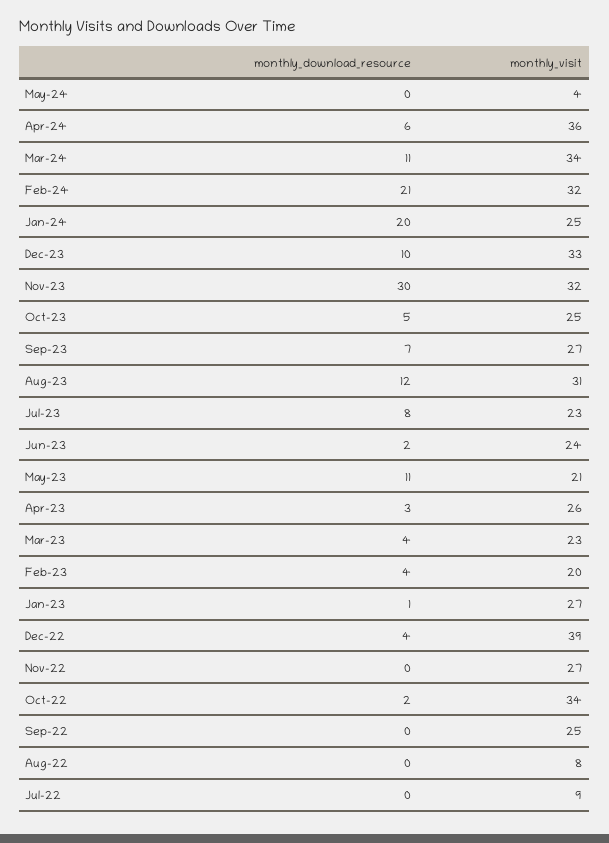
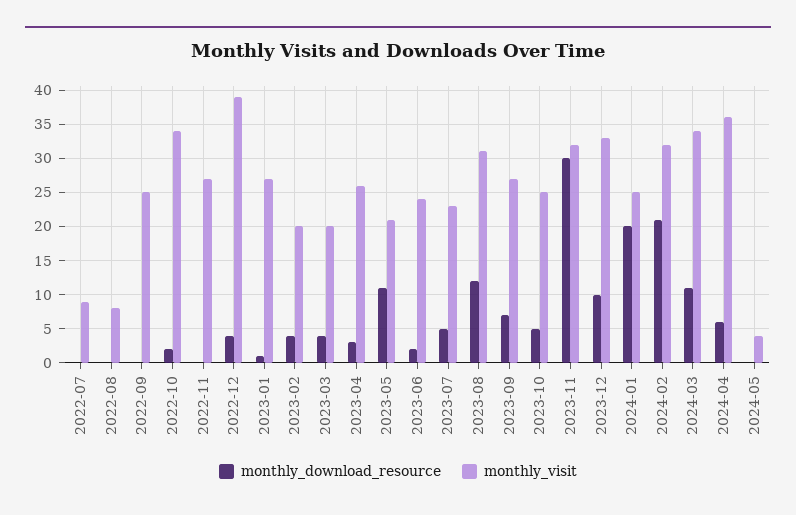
monthly_download_resource, Jul-23: 8 -> 5
monthly_visit, Mar-23: 23 -> 20

